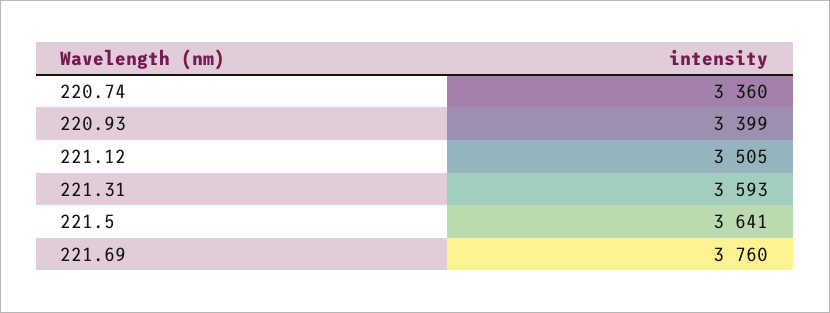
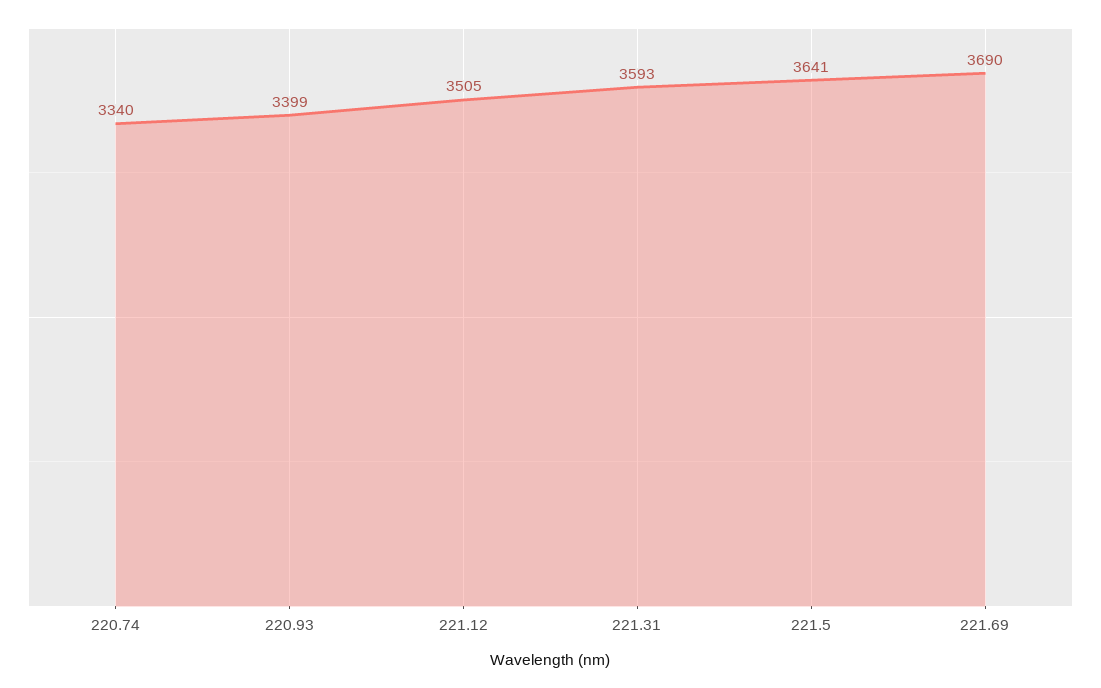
220.74: 3360 -> 3340
221.69: 3760 -> 3690

